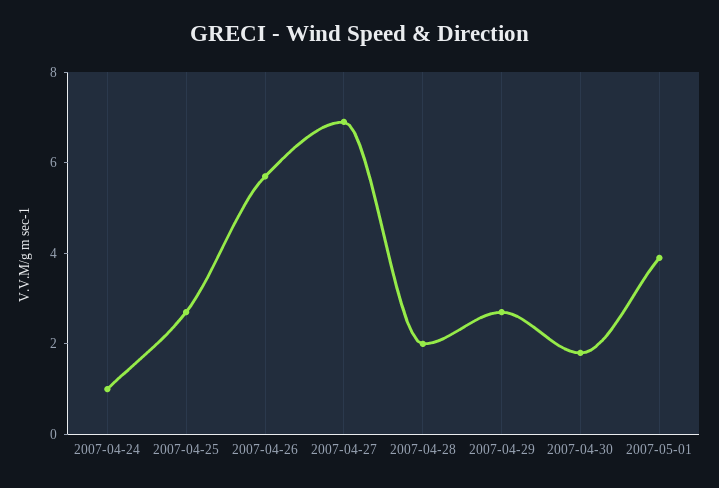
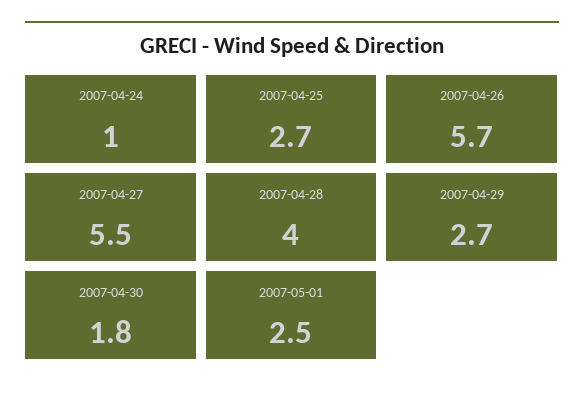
2007-04-27: 7 -> 5.5
2007-04-28: 2 -> 4
2007-05-01: 4 -> 2.5

